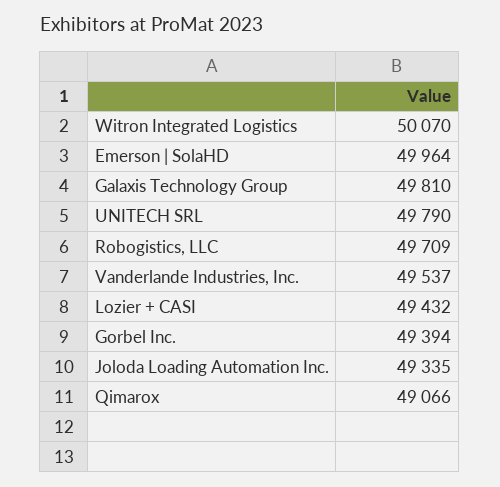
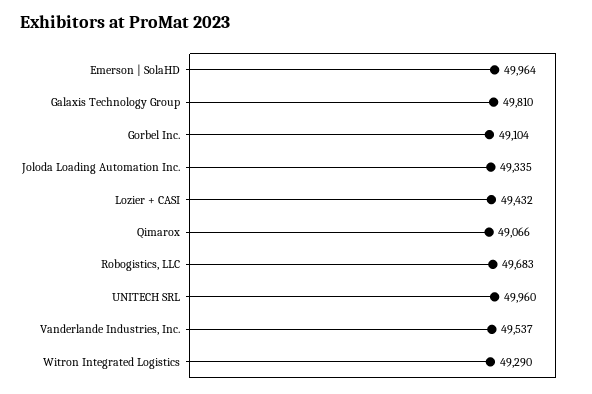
Witron Integrated Logistics: 50070 -> 49290
UNITECH SRL: 49790 -> 49960
Robogistics, LLC: 49709 -> 49683
Gorbel Inc.: 49394 -> 49104

